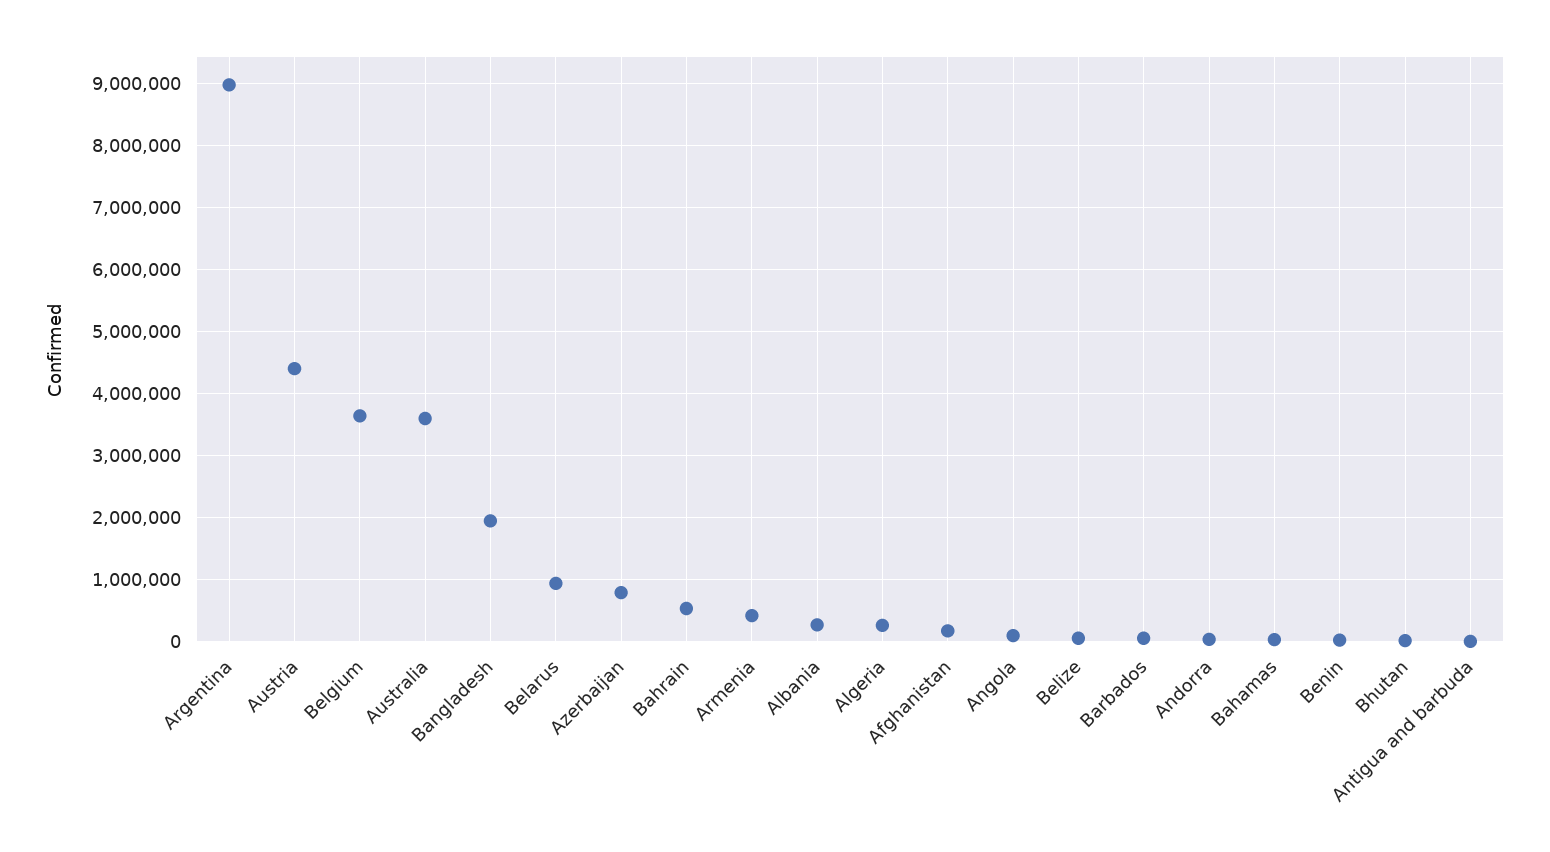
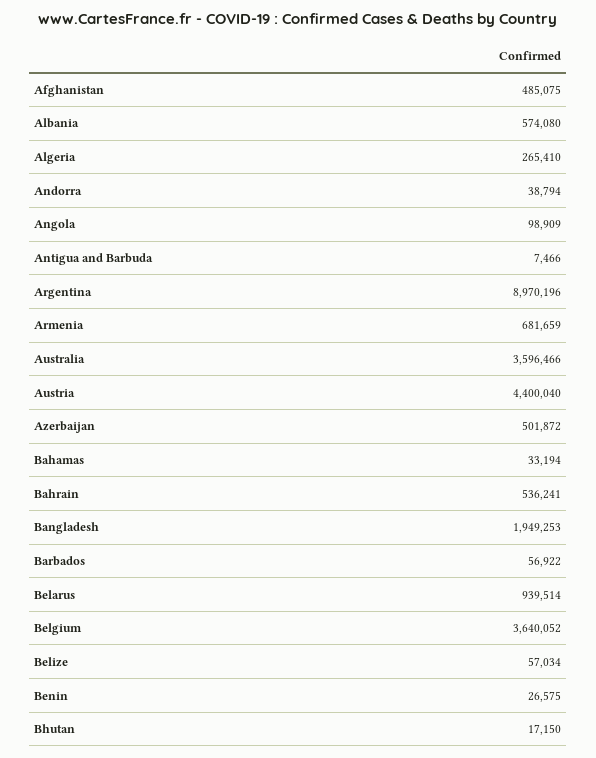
Azerbaijan: 800000 -> 501872
Armenia: 400000 -> 681659
Albania: 300000 -> 574080
Afghanistan: 200000 -> 485075

